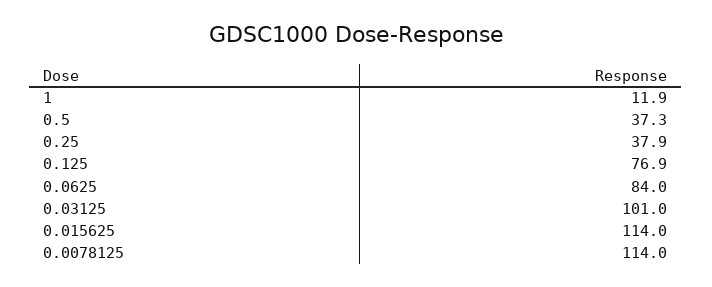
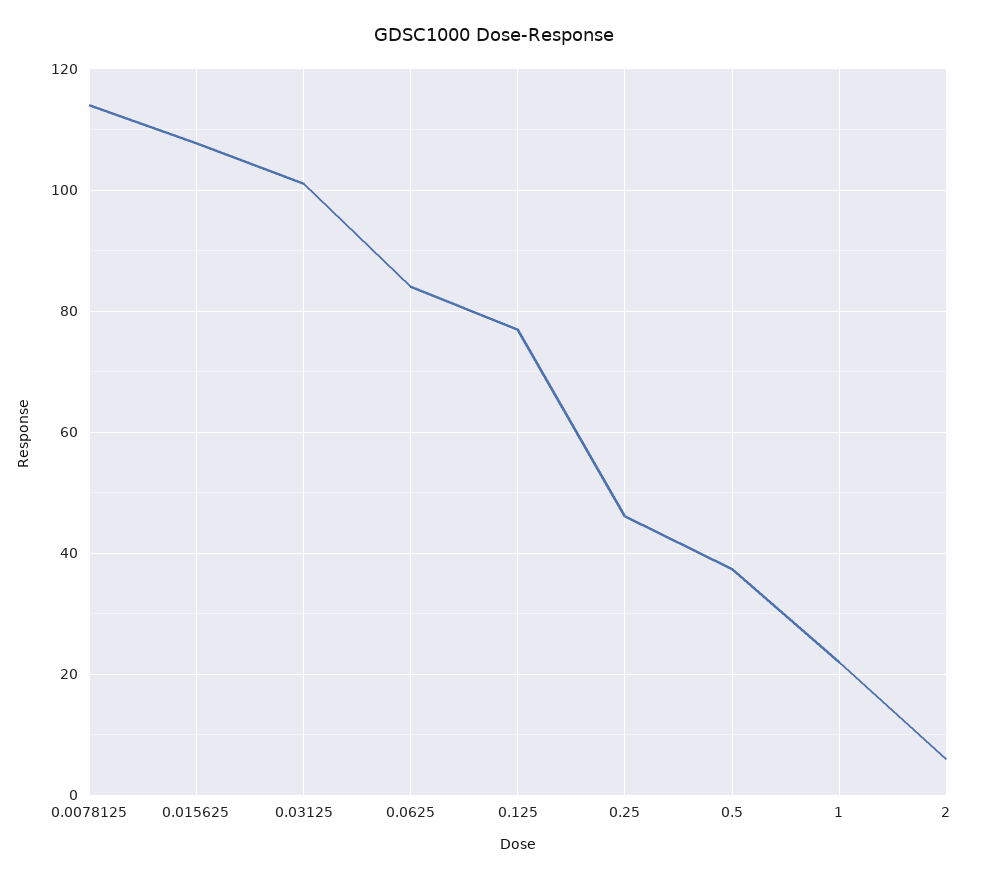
1: 11.9 -> 22
0.25: 37.9 -> 46
0.015625: 114 -> 108
2: none -> 6

